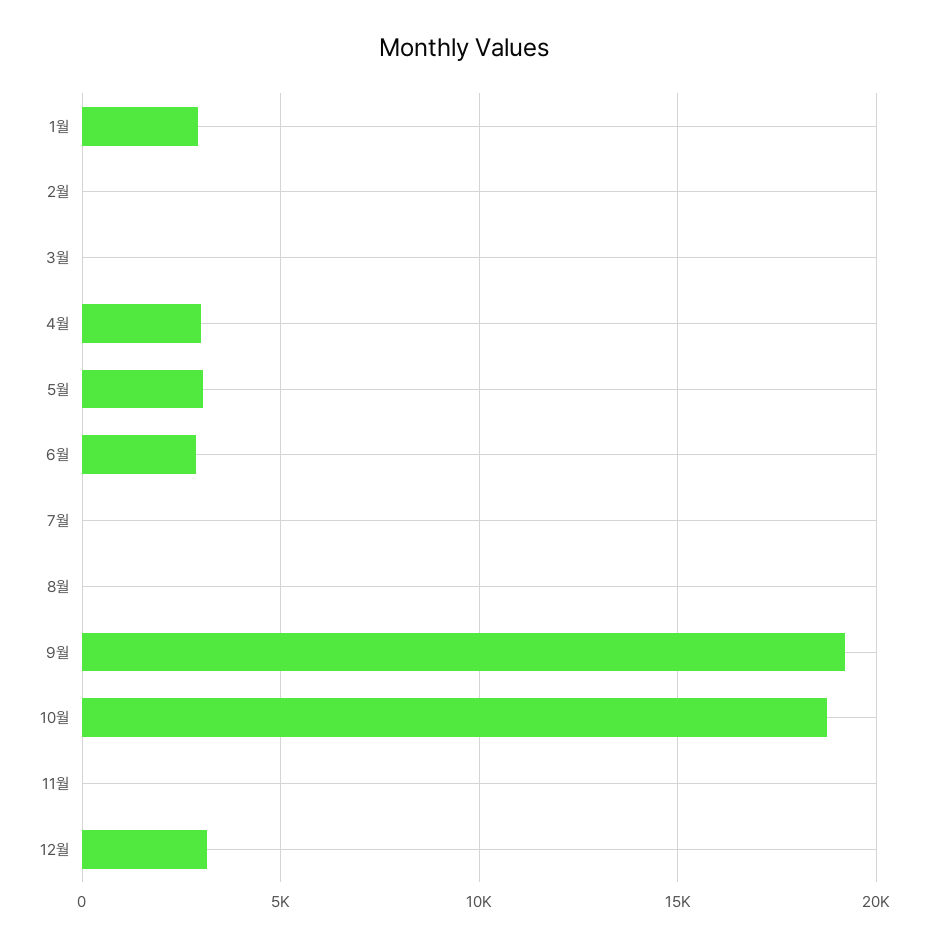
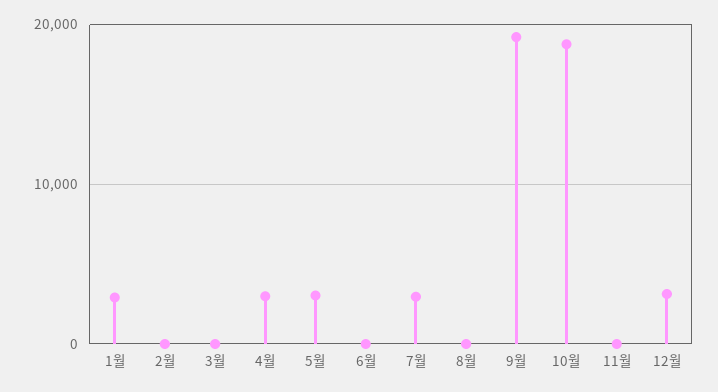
6월: 3000 -> 0
7월: 0 -> 3000

